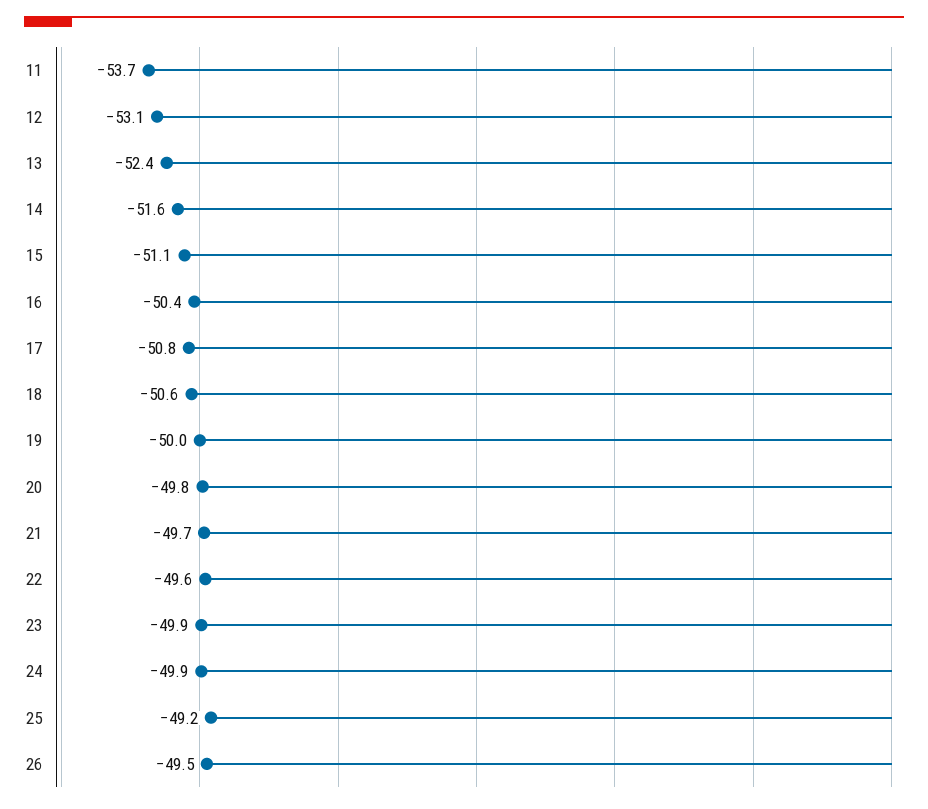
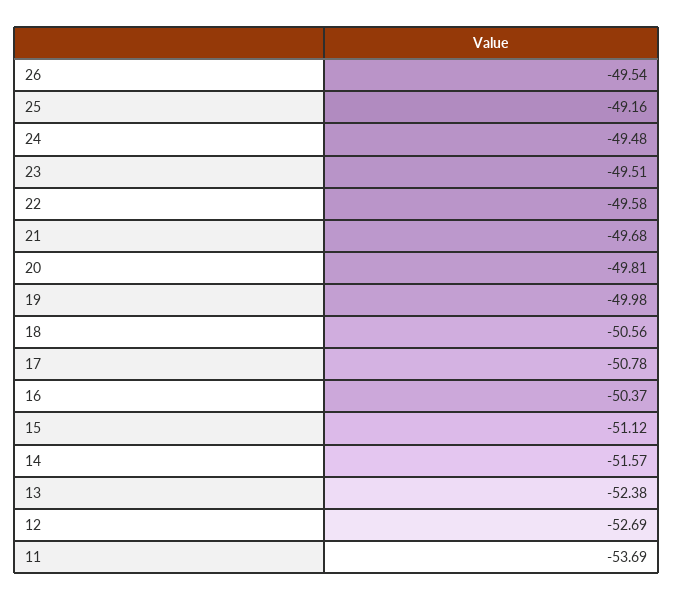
12: -53.1 -> -52.69
23: -49.9 -> -49.51
24: -49.9 -> -49.48

